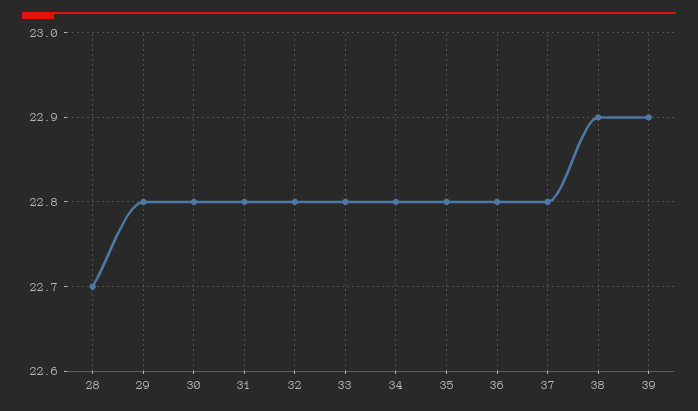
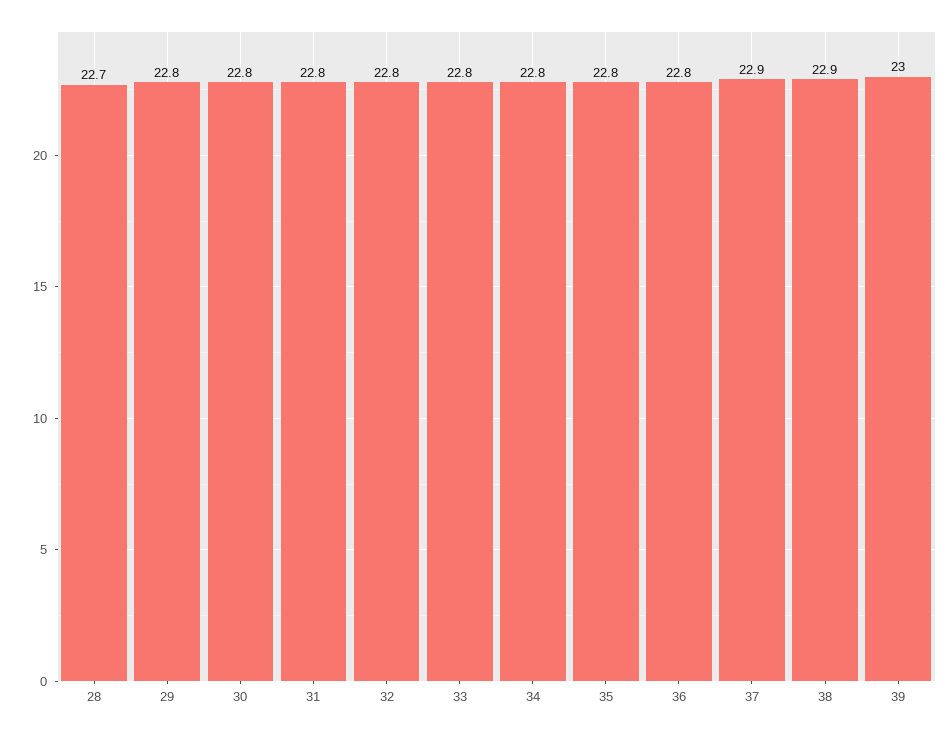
37: 22.8 -> 22.9
39: 22.9 -> 23

